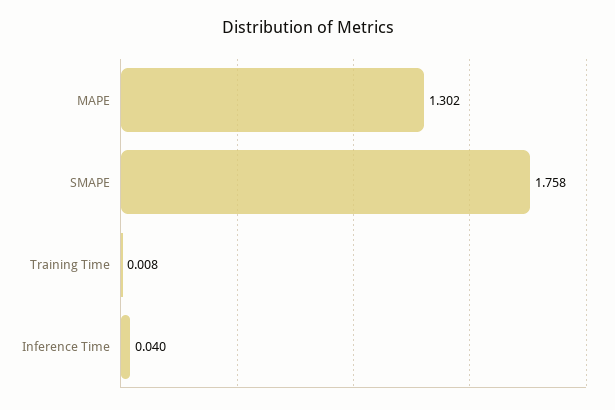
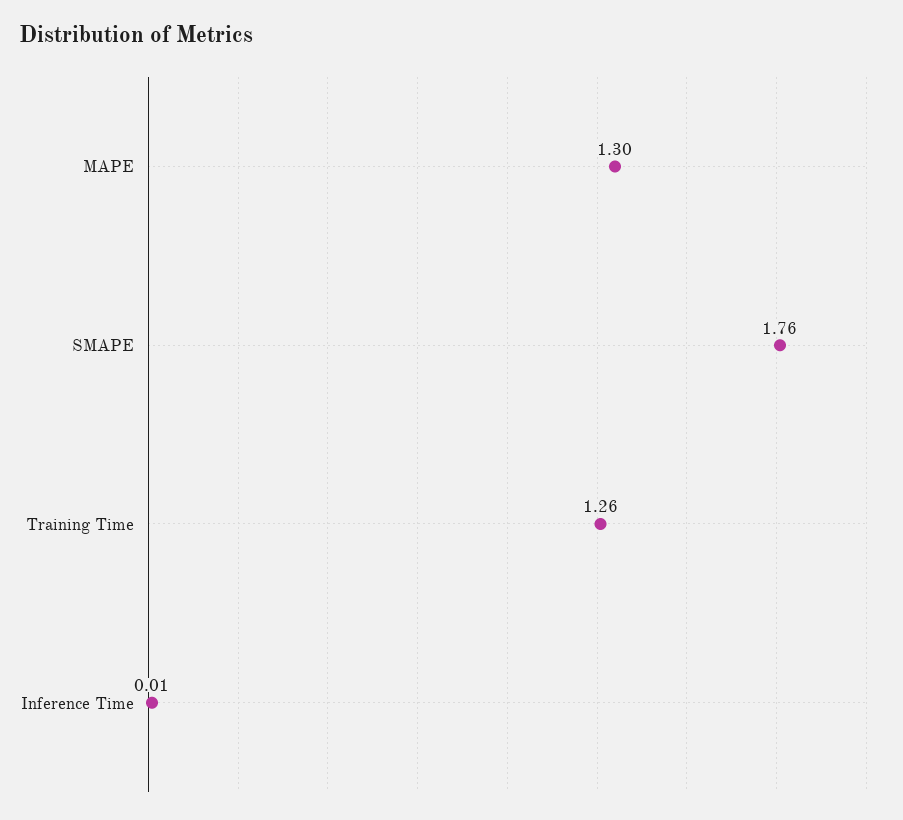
Training Time: 0.008 -> 1.26
Inference Time: 0.04 -> 0.01

